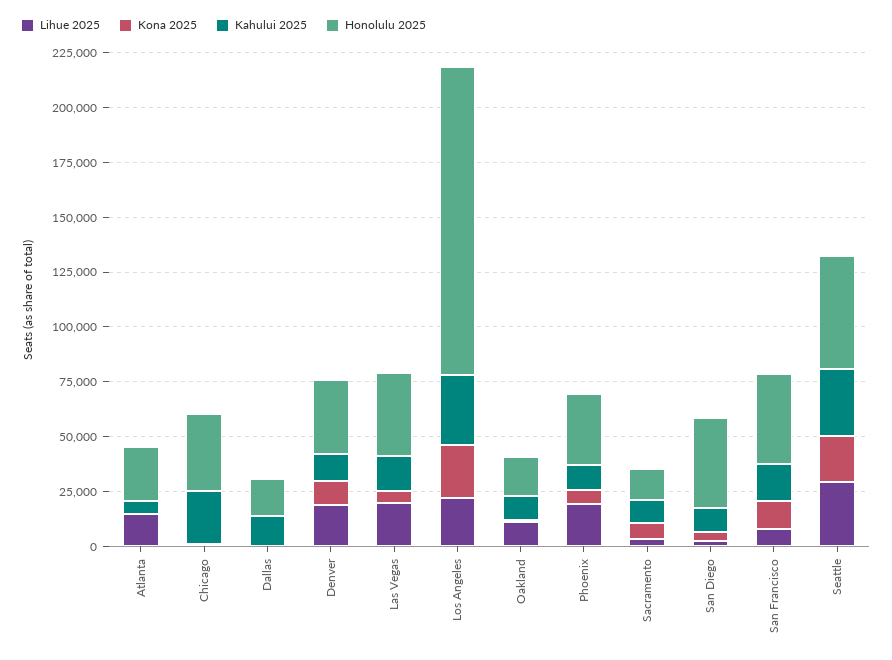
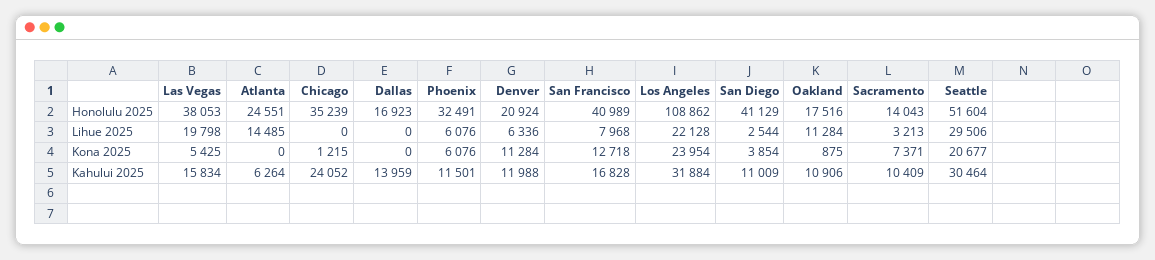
Lihue 2025, Denver: 20000 -> 6336
Honolulu 2025, Denver: 35000 -> 20924
Honolulu 2025, Los Angeles: 140000 -> 108862
Lihue 2025, Phoenix: 20000 -> 6076

